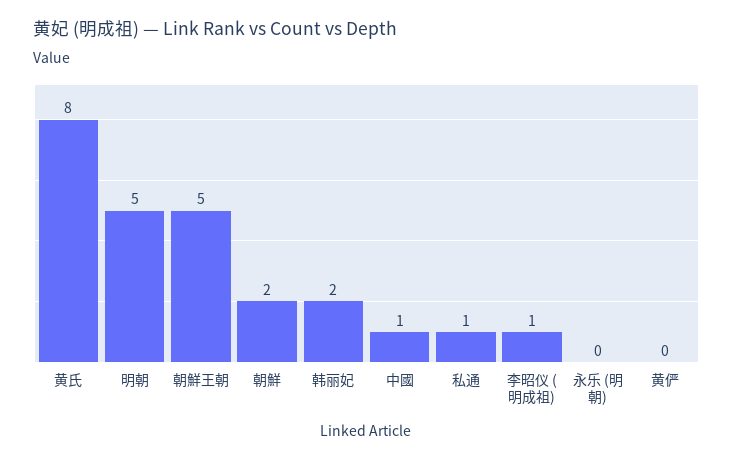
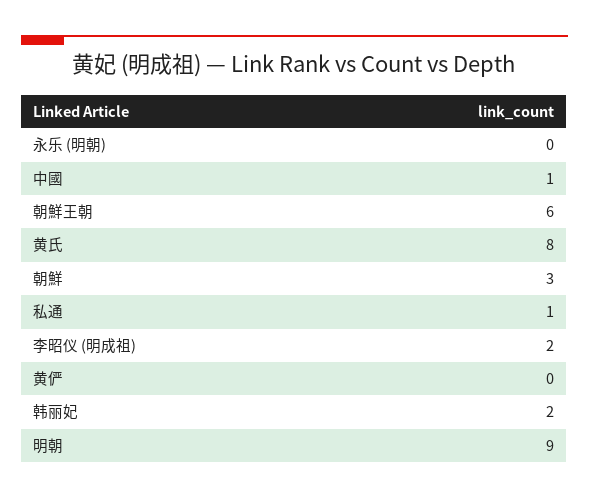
明朝: 5 -> 9
朝鮮王朝: 5 -> 6
朝鮮: 2 -> 3
李昭仪 (明成祖): 1 -> 2

